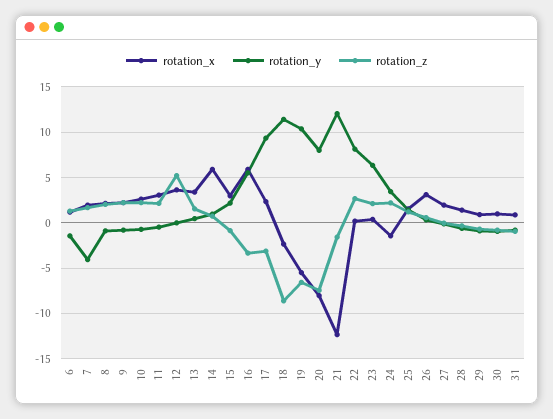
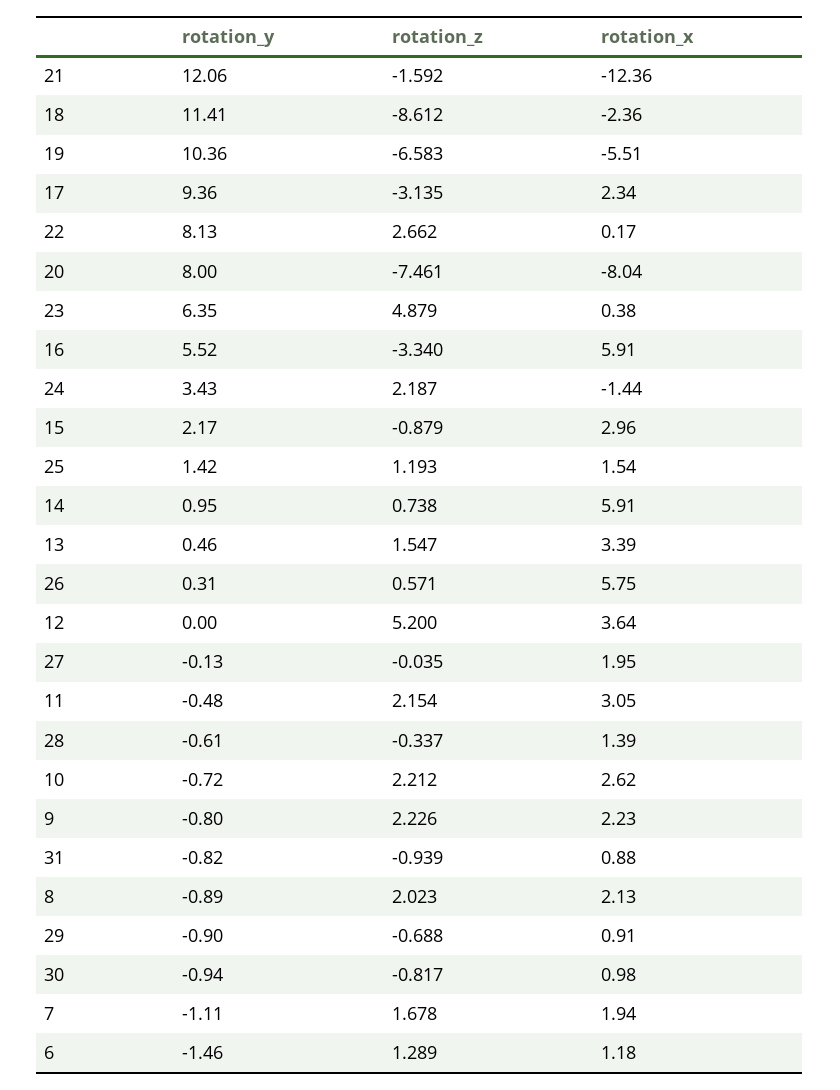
rotation_y, 7: -4 -> -1.11
rotation_z, 23: 2 -> 4.879
rotation_x, 26: 3 -> 5.75

